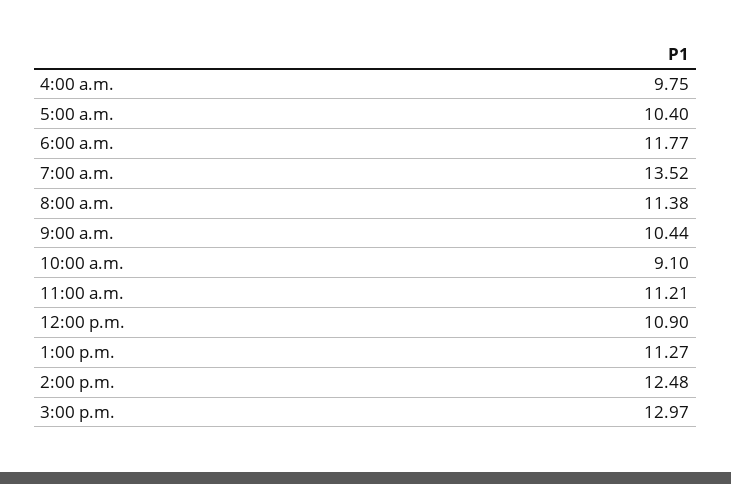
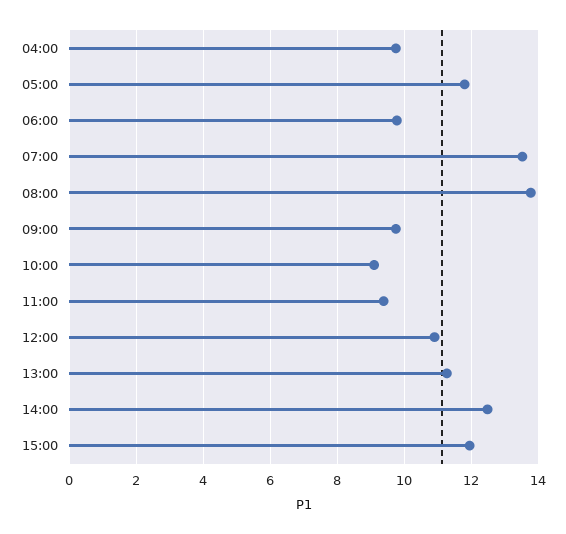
5:00 a.m.: 10.4 -> 11.8
6:00 a.m.: 11.77 -> 9.8
8:00 a.m.: 11.38 -> 13.8
9:00 a.m.: 10.44 -> 9.8
11:00 a.m.: 11.21 -> 9.4
3:00 p.m.: 12.97 -> 12

